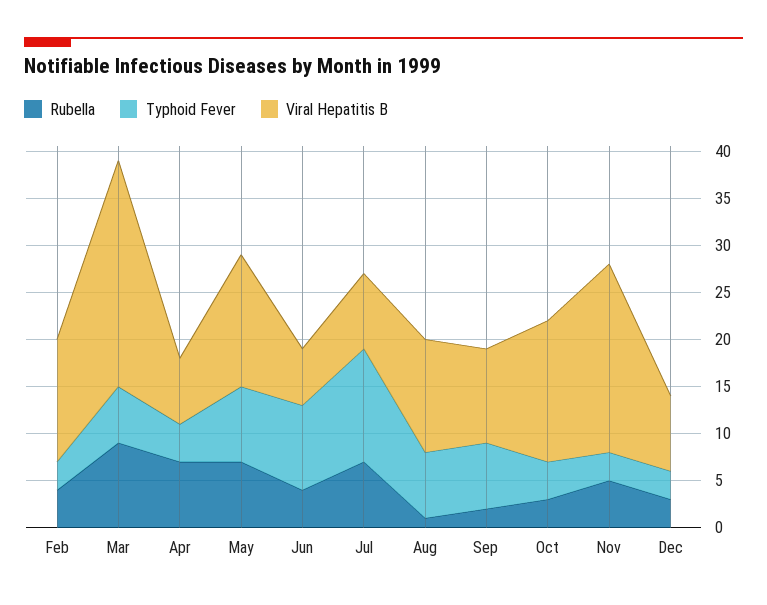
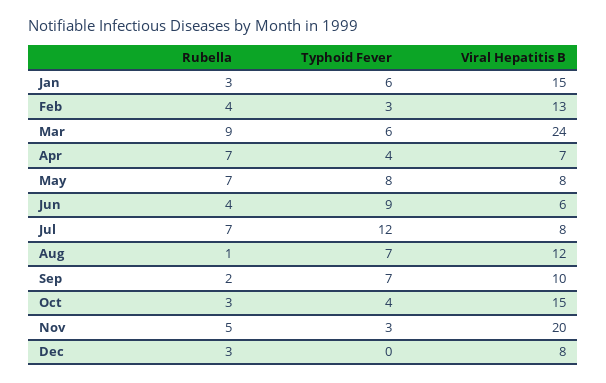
Viral Hepatitis B, May: 14 -> 8
Typhoid Fever, Dec: 3 -> 0
Rubella, Jan: none -> 3
Typhoid Fever, Jan: none -> 6
Viral Hepatitis B, Jan: none -> 15

